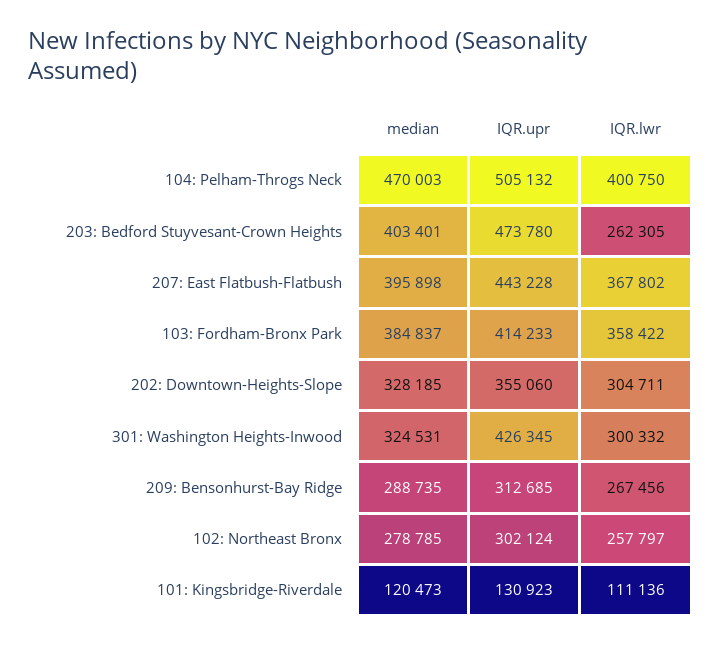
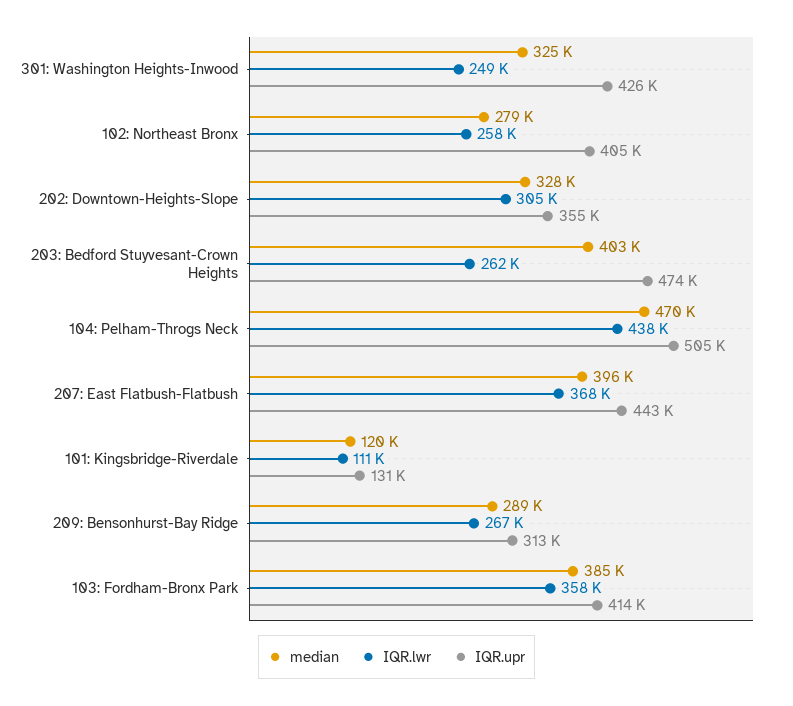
IQR.lwr, 104: Pelham-Throgs Neck: 400750 -> 438000
IQR.lwr, 301: Washington Heights-Inwood: 300332 -> 249000
IQR.upr, 102: Northeast Bronx: 302124 -> 405000

